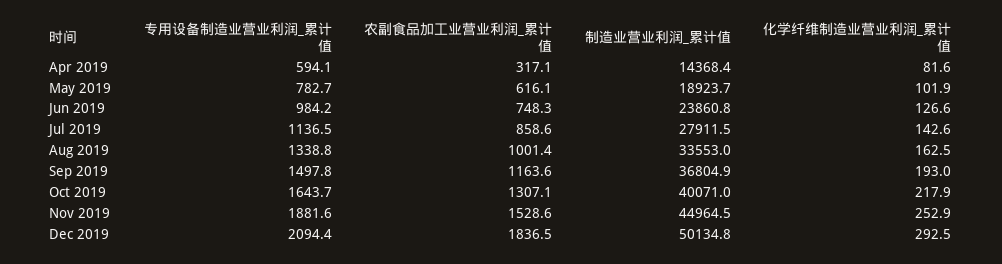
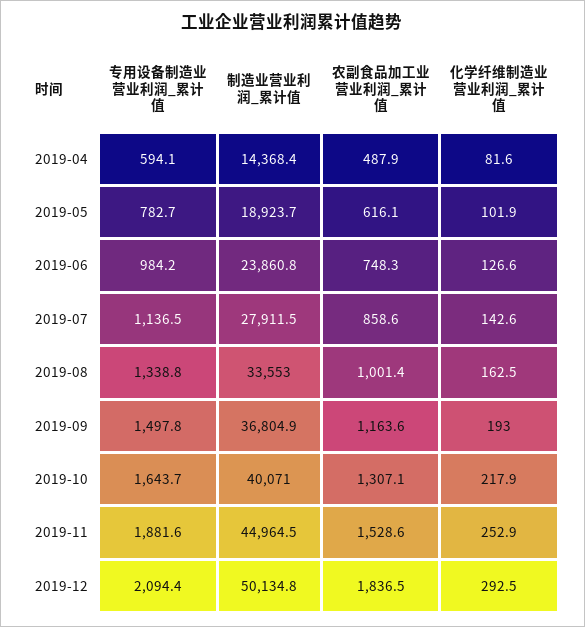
农副食品加工业营业利润_累计值, Apr 2019: 317.1 -> 487.9

